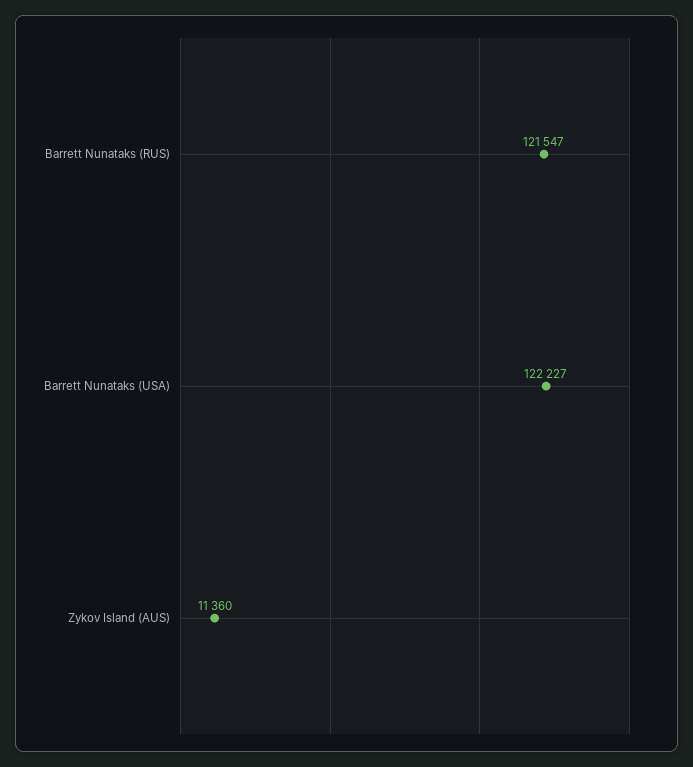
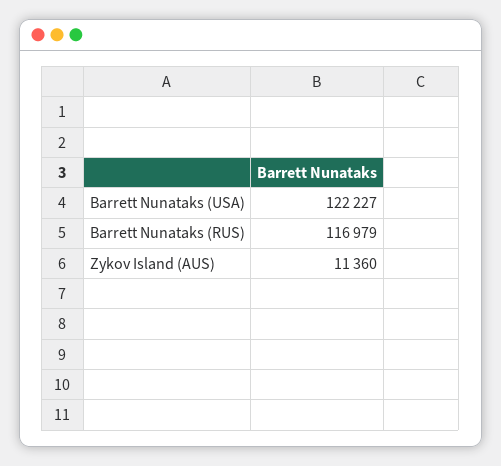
Barrett Nunataks (RUS): 121547 -> 116979

